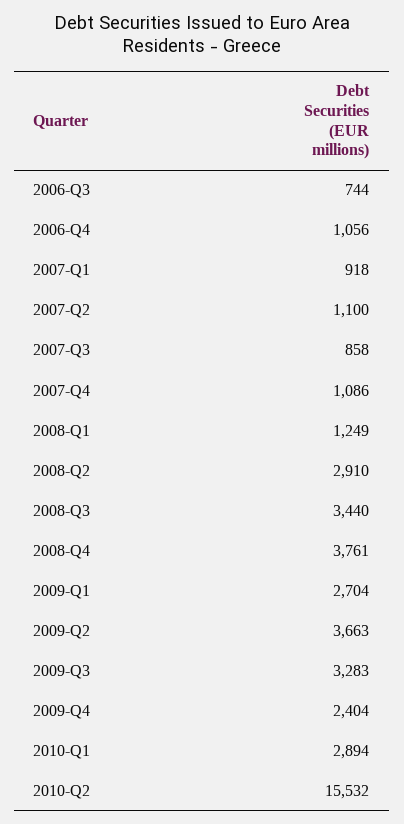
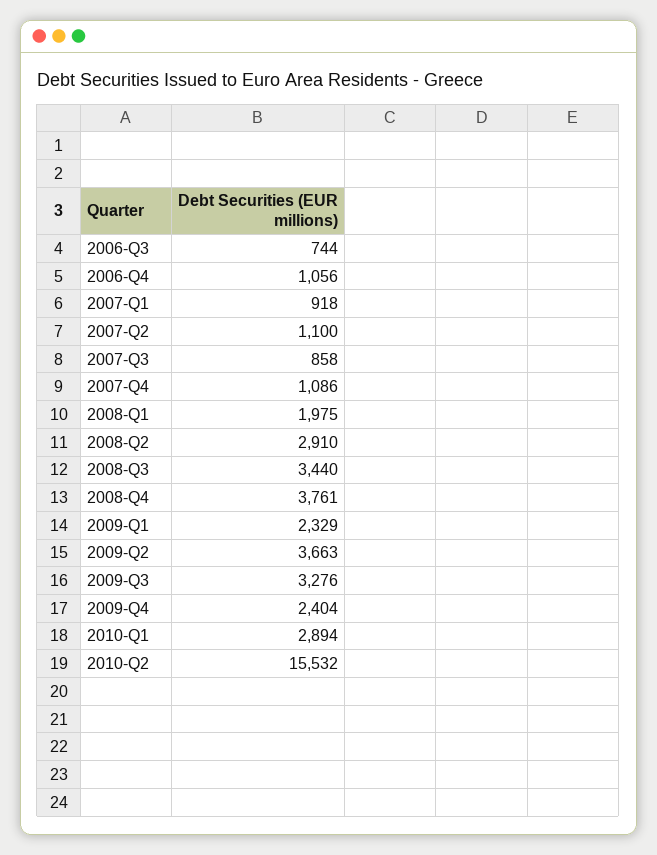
2008-Q1: 1249 -> 1975
2009-Q1: 2704 -> 2329
2009-Q3: 3283 -> 3276

